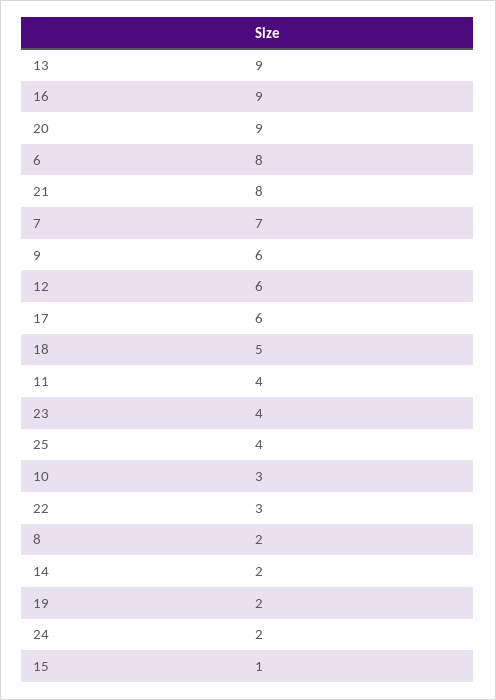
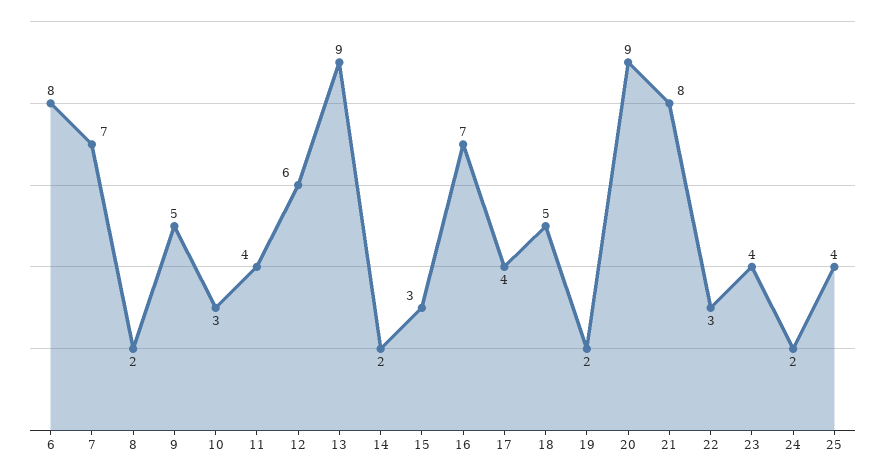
16: 9 -> 7
9: 6 -> 5
17: 6 -> 4
15: 1 -> 3

